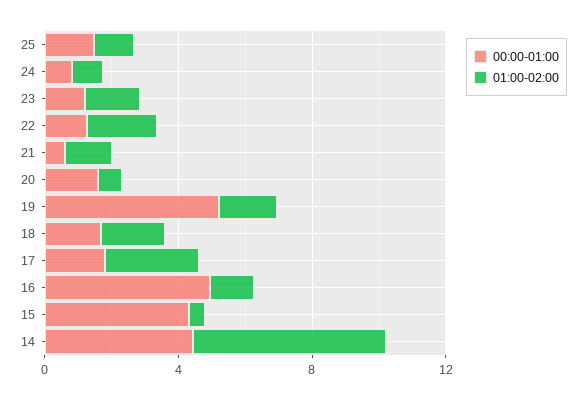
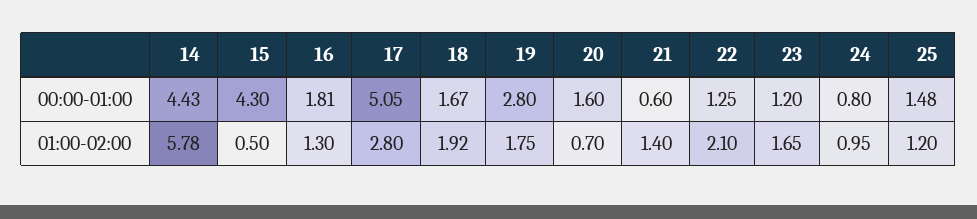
00:00-01:00, 19: 5 -> 2.8
00:00-01:00, 17: 2 -> 5.05
00:00-01:00, 16: 5 -> 1.81

